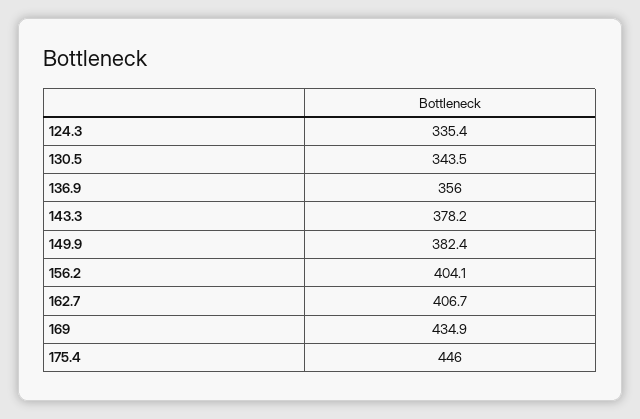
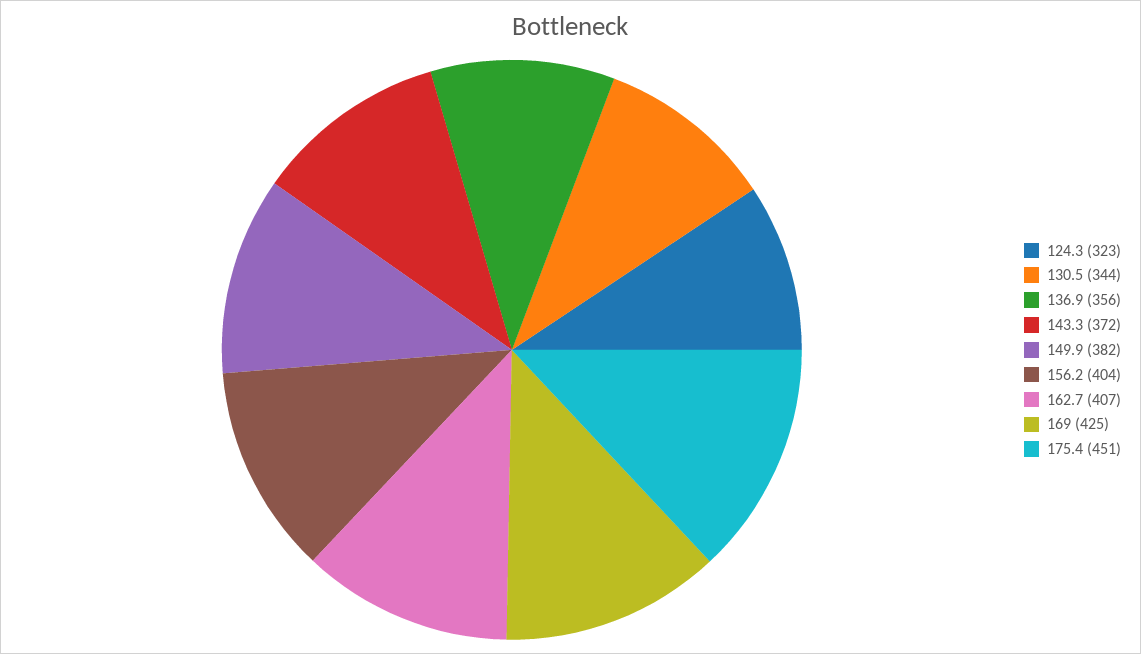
124.3: 335.4 -> 323
143.3: 378.2 -> 372
169: 434.9 -> 425
175.4: 446 -> 451

